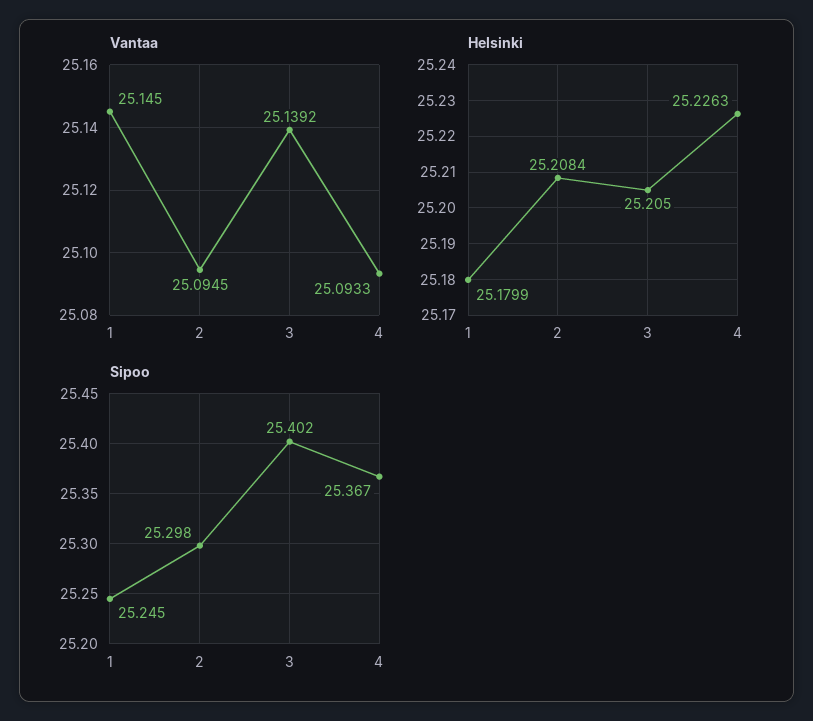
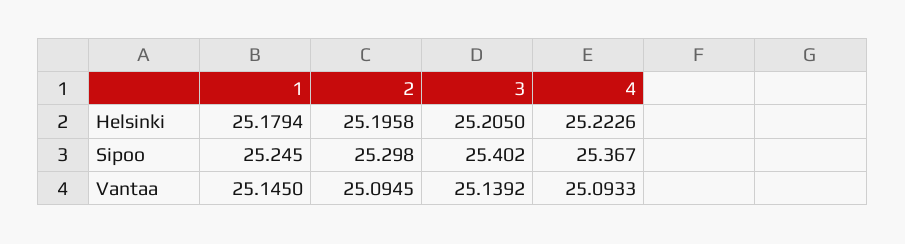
Helsinki, 1: 25.1799 -> 25.1794
Helsinki, 2: 25.2084 -> 25.1958
Helsinki, 4: 25.2263 -> 25.2226

